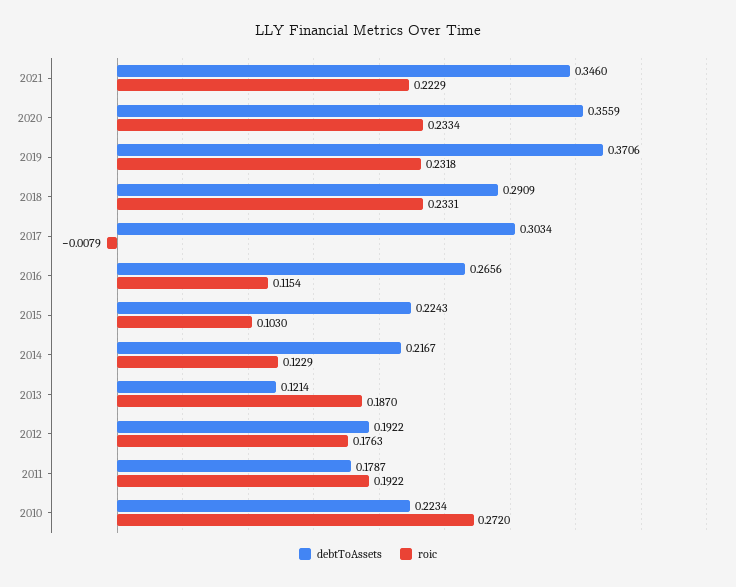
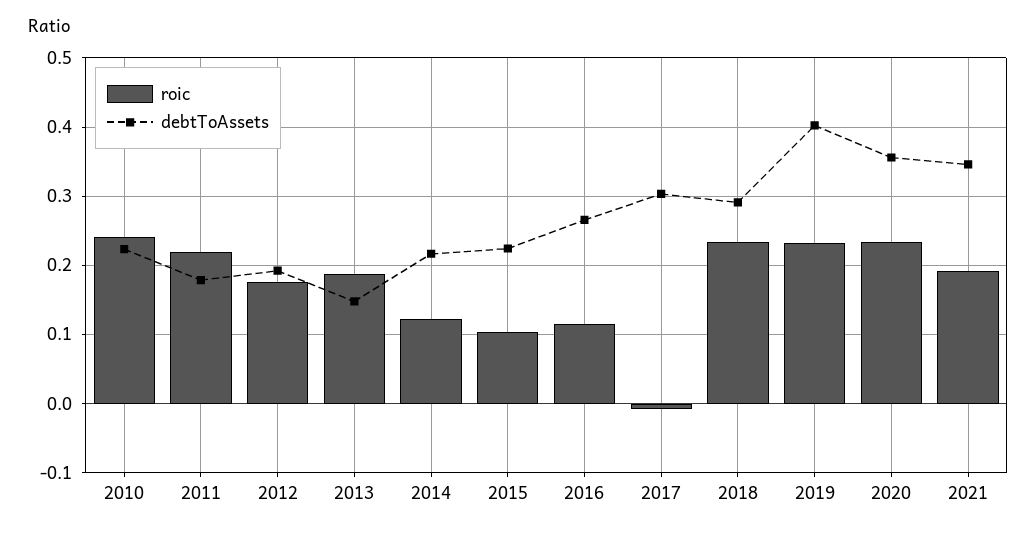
roic, 2021: 0.2229 -> 0.19
debtToAssets, 2019: 0.3706 -> 0.4
debtToAssets, 2013: 0.1214 -> 0.15
roic, 2011: 0.1922 -> 0.22
roic, 2010: 0.272 -> 0.24

